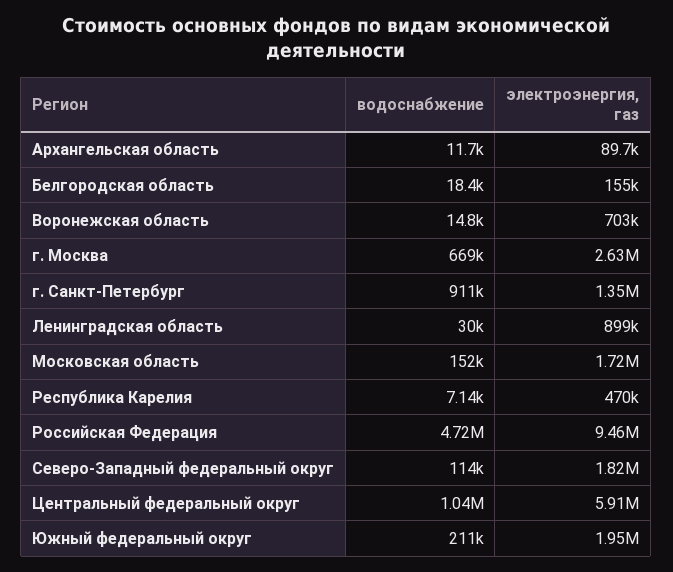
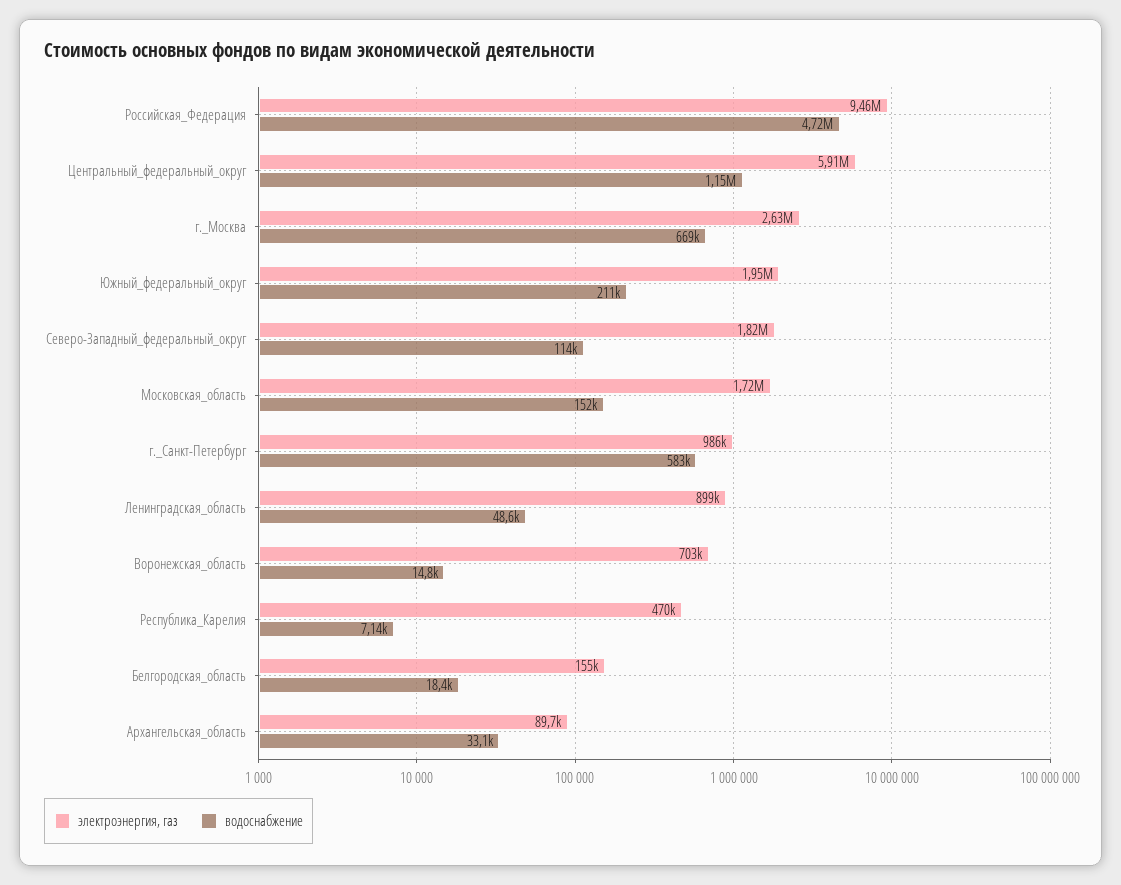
водоснабжение, Архангельская область: 11700 -> 33100
водоснабжение, г. Санкт-Петербург: 911000 -> 583000
электроэнергия, газ, г. Санкт-Петербург: 1350000 -> 986000
водоснабжение, Ленинградская область: 30000 -> 48600
водоснабжение, Центральный федеральный округ: 1040000 -> 1150000

